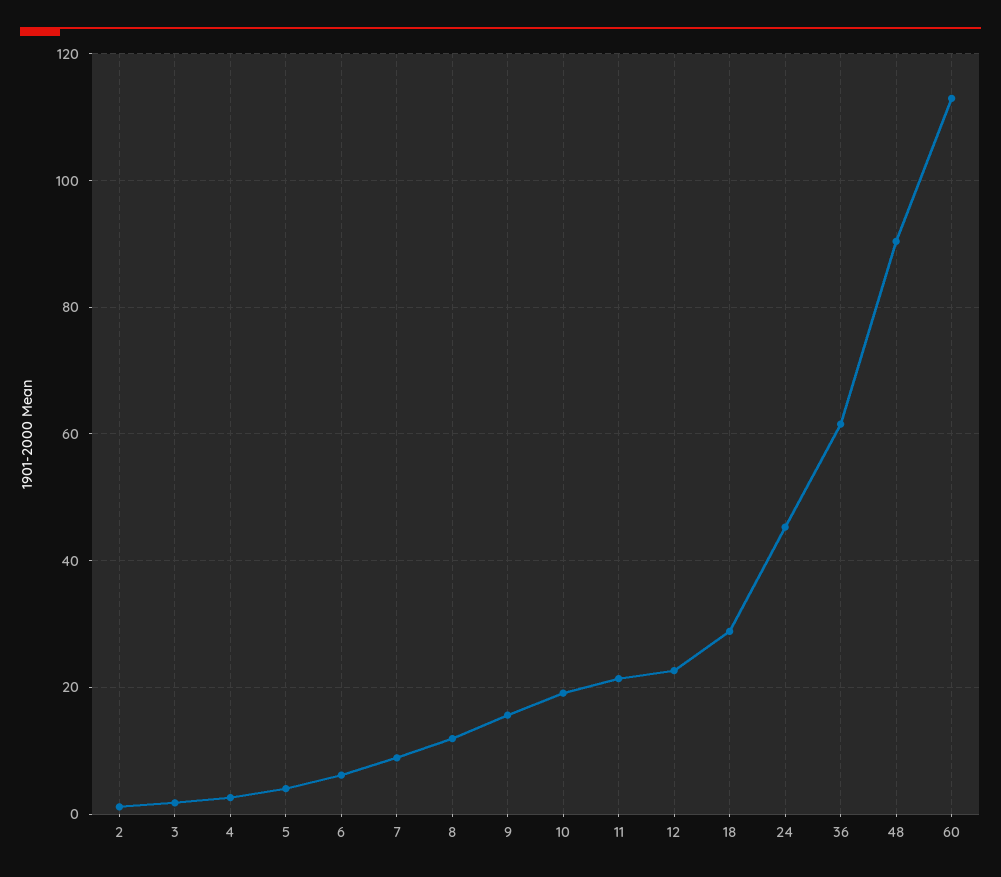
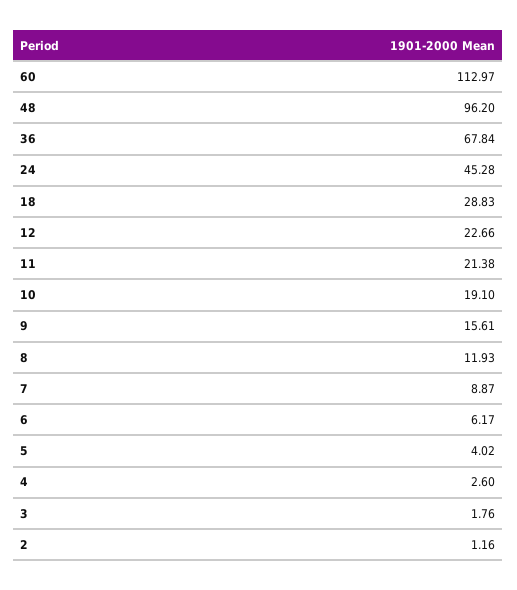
36: 62 -> 67.84
48: 90 -> 96.2

